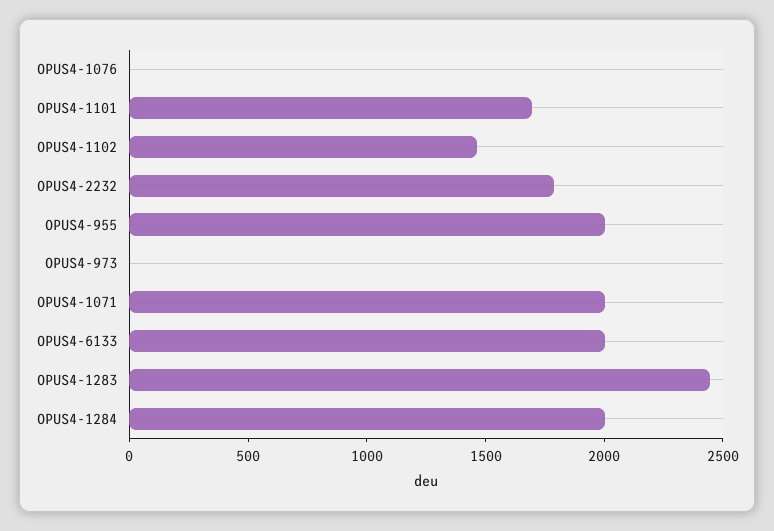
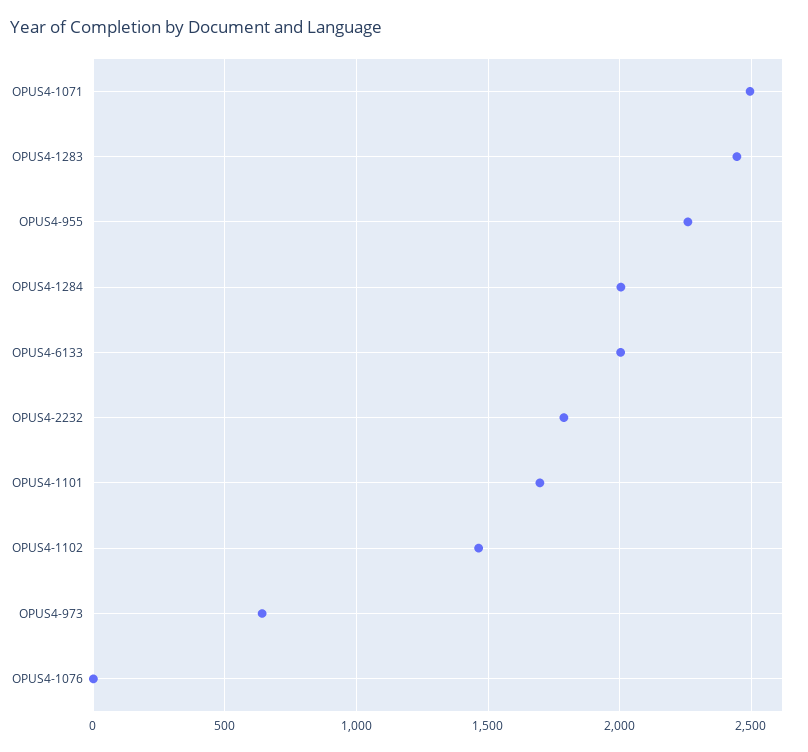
OPUS4-955: 2000 -> 2250
OPUS4-973: 0 -> 650
OPUS4-1071: 2000 -> 2500

